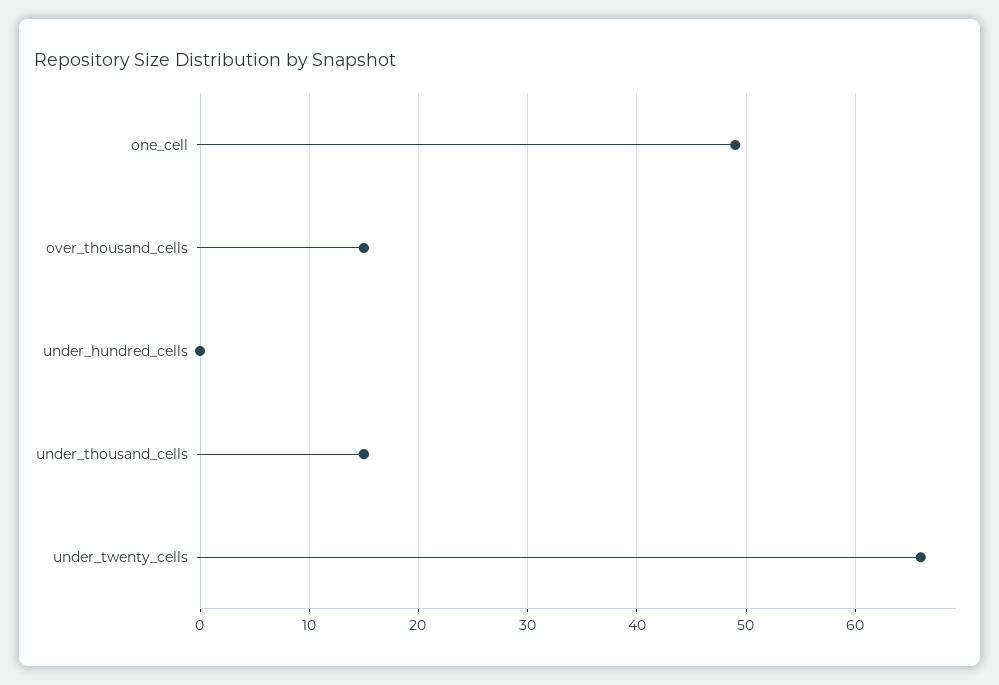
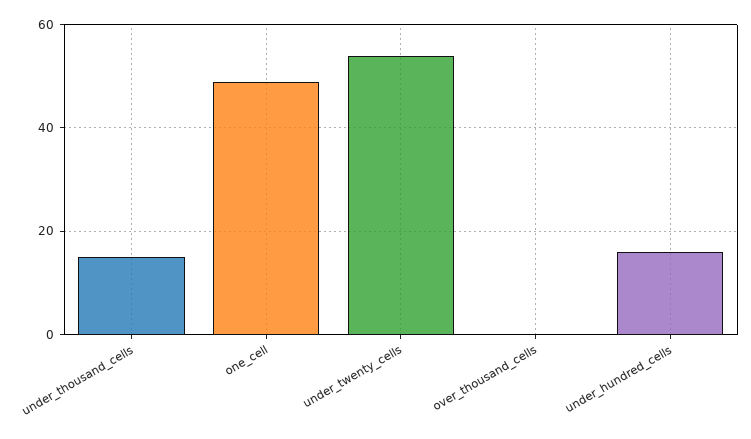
over_thousand_cells: 15 -> 0
under_hundred_cells: 0 -> 15
under_twenty_cells: 66 -> 55

